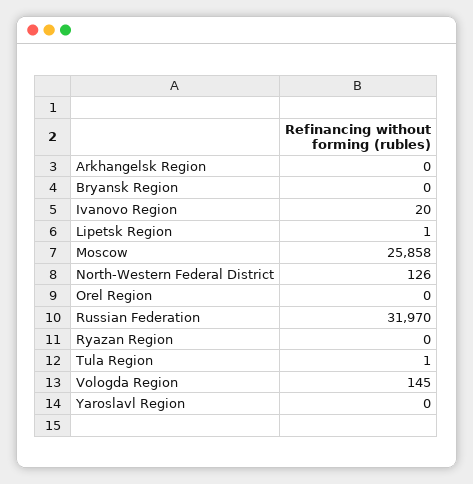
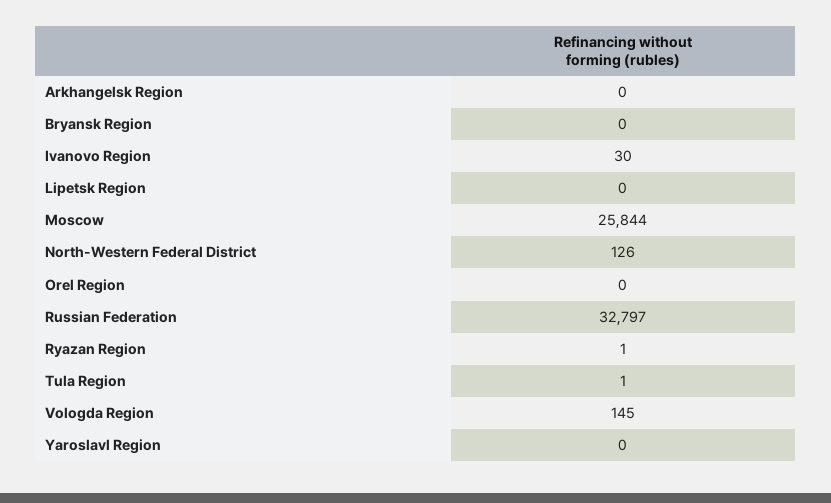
Ivanovo Region: 20 -> 30
Lipetsk Region: 1 -> 0
Moscow: 25858 -> 25844
Russian Federation: 31970 -> 32797
Ryazan Region: 0 -> 1

